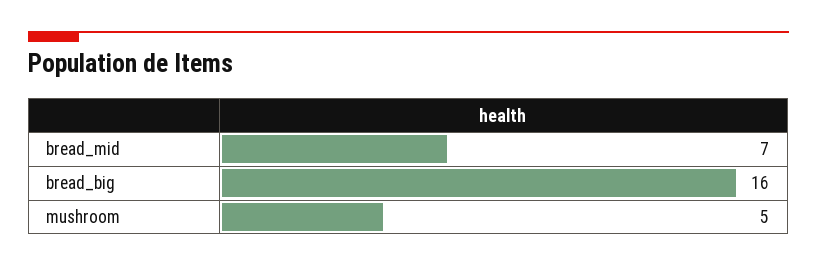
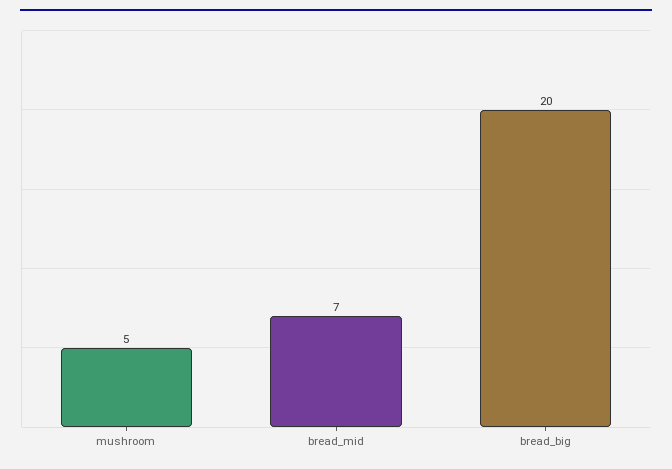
bread_big: 16 -> 20

